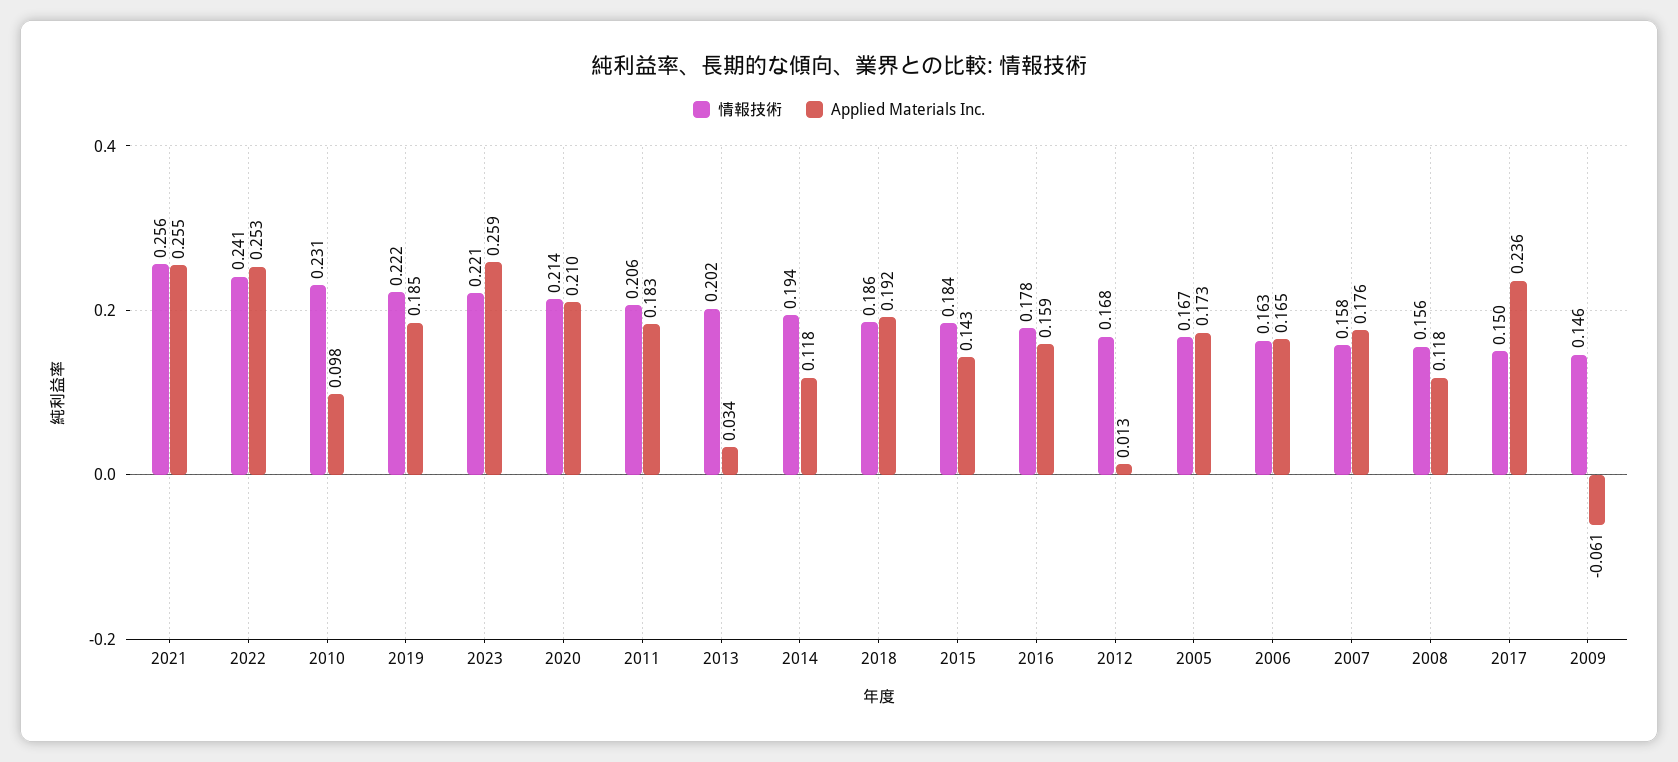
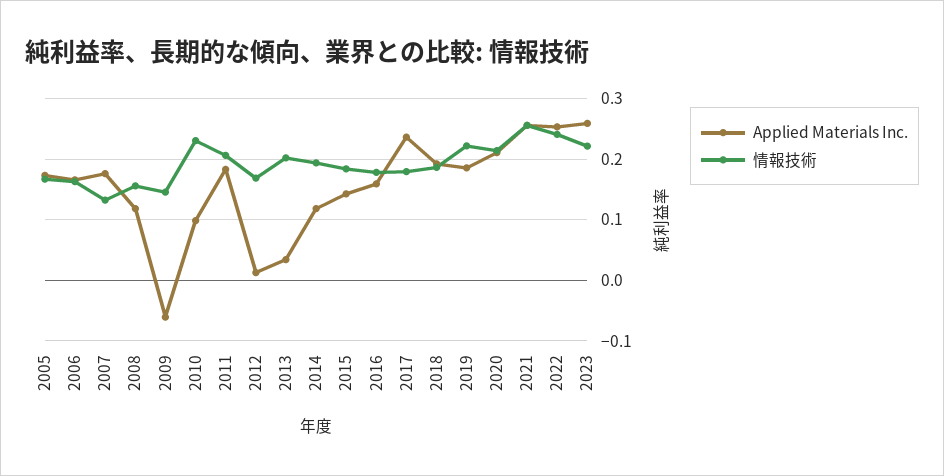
情報技術, 2007: 0.158 -> 0.13
情報技術, 2017: 0.15 -> 0.18

